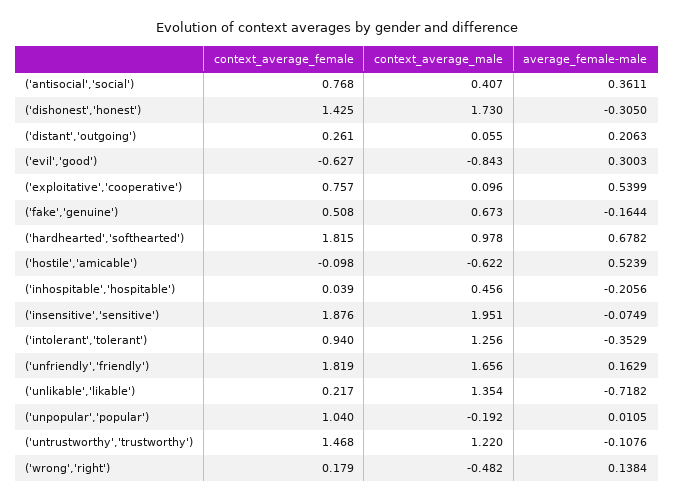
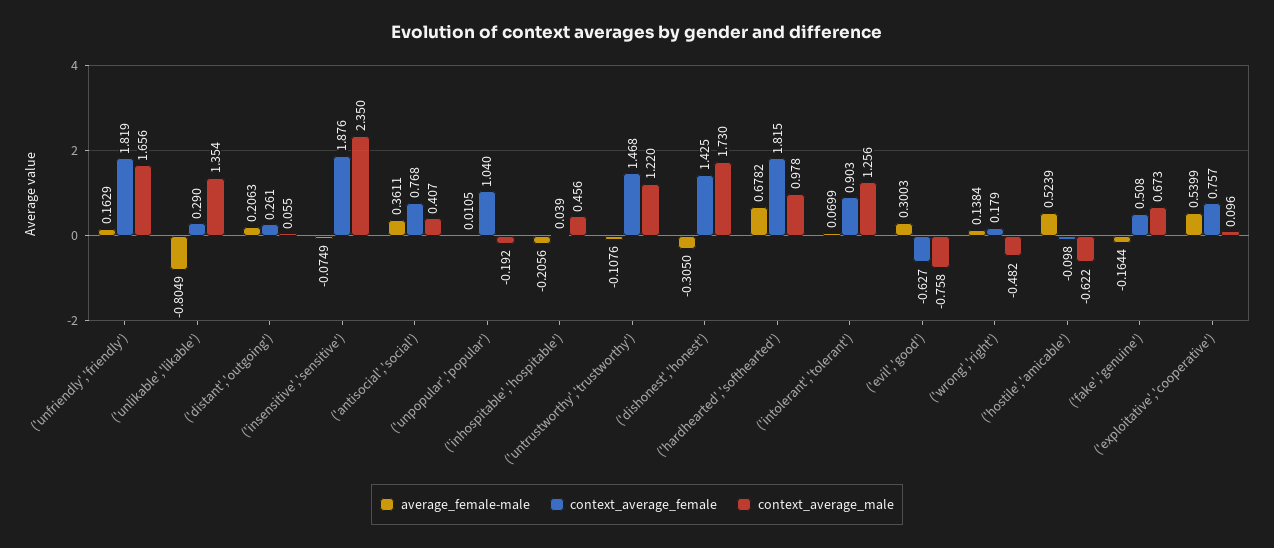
context_average_male, ('evil','good'): -0.843 -> -0.758
context_average_male, ('insensitive','sensitive'): 1.951 -> 2.35
context_average_female, ('intolerant','tolerant'): 0.94 -> 0.903
average_female-male, ('intolerant','tolerant'): -0.3529 -> 0.0699
context_average_female, ('unlikable','likable'): 0.217 -> 0.29
average_female-male, ('unlikable','likable'): -0.7182 -> -0.8049

